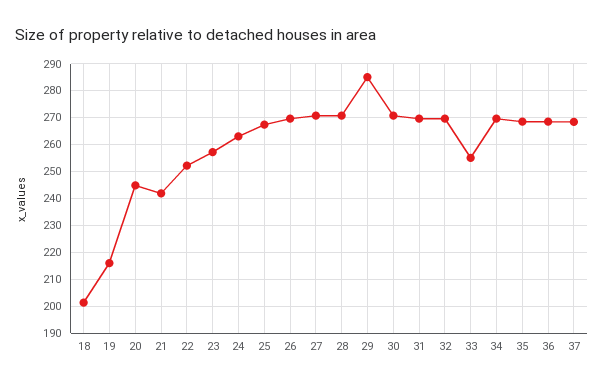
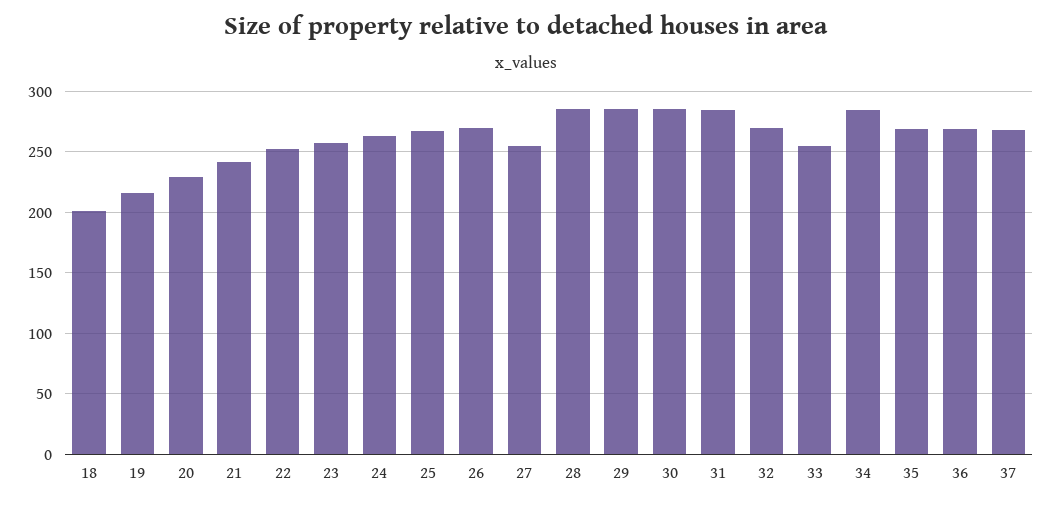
20: 245 -> 230
27: 270 -> 255
28: 270 -> 285
30: 270 -> 285
31: 270 -> 285
34: 270 -> 285

